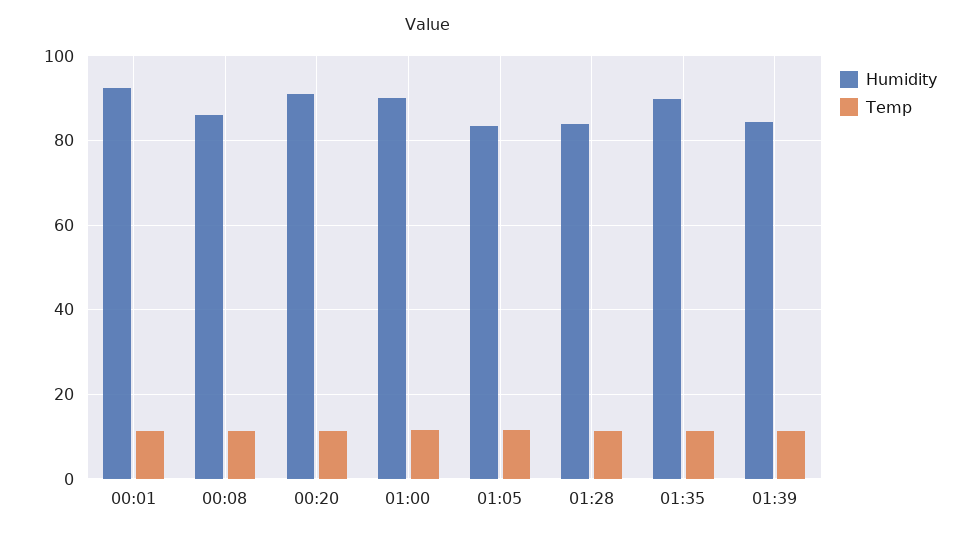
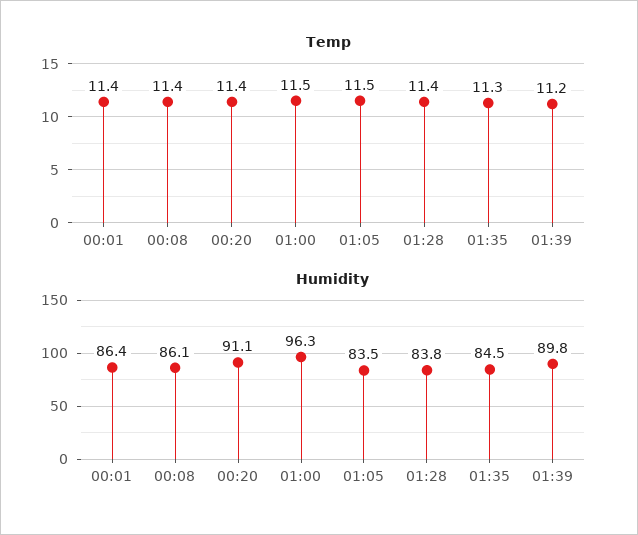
Humidity, 00:01: 92 -> 86.4
Humidity, 01:00: 90 -> 96.3
Humidity, 01:35: 90 -> 84.5
Humidity, 01:39: 84 -> 89.8

